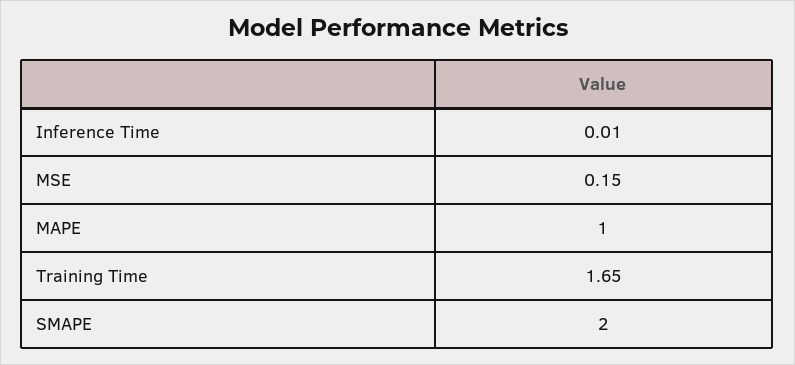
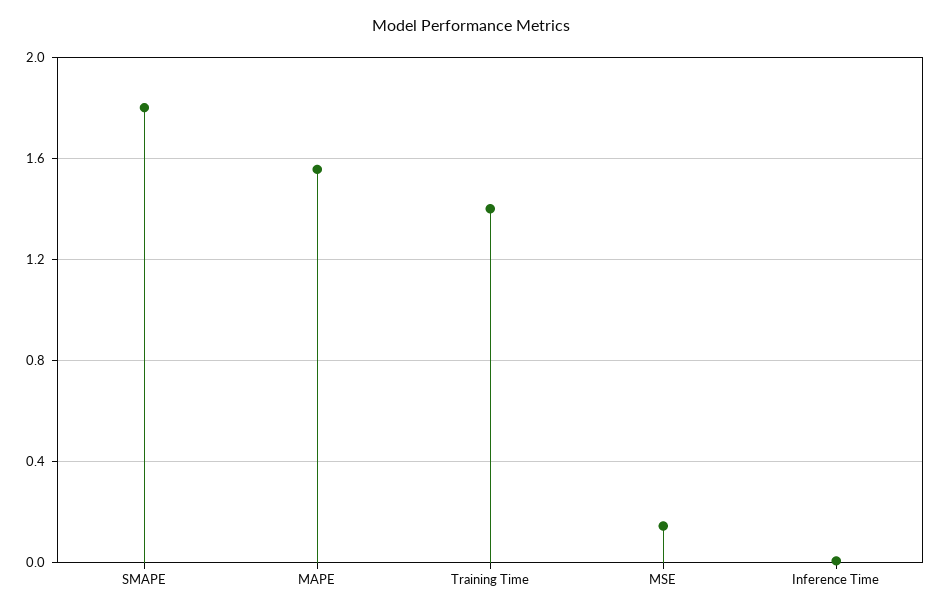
MAPE: 1 -> 1.55
Training Time: 1.65 -> 1.4
SMAPE: 2 -> 1.8

